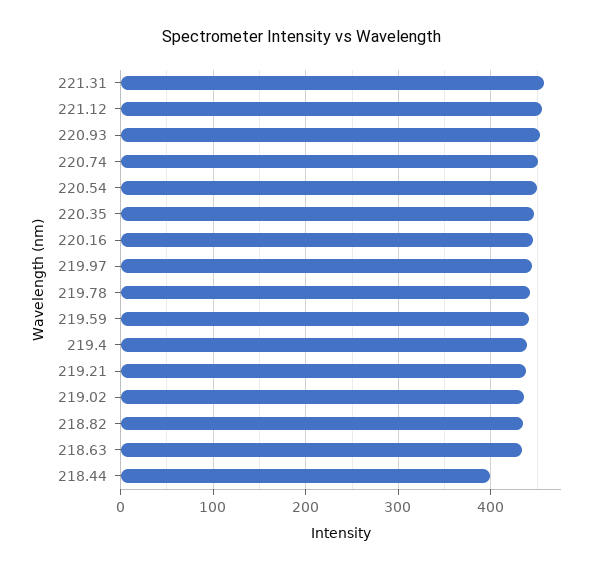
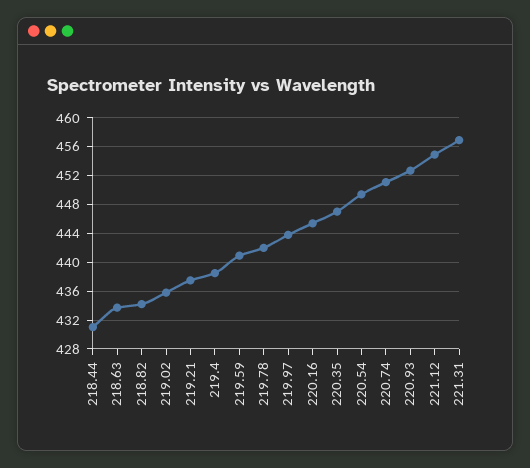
218.44: 400 -> 431

